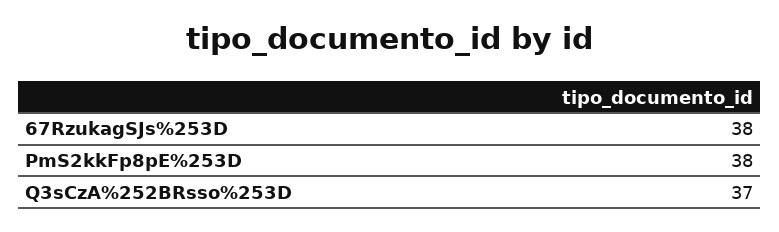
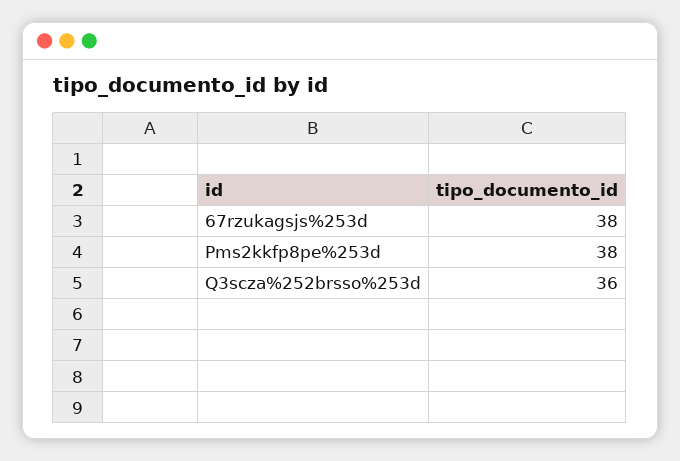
Q3sCzA%252BRsso%253D: 37 -> 36

